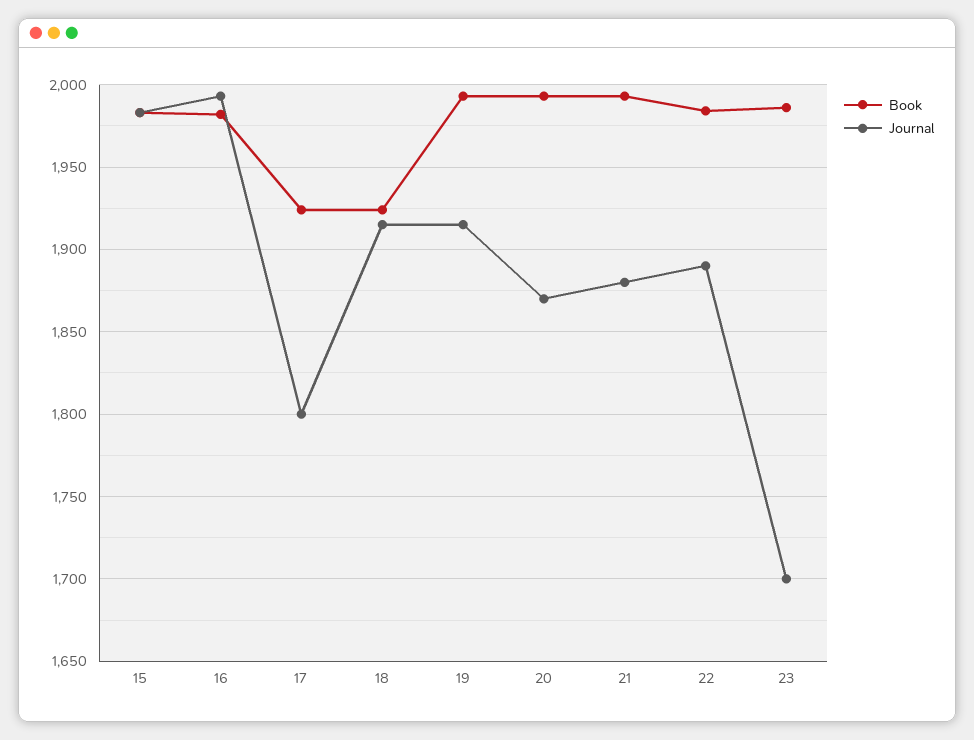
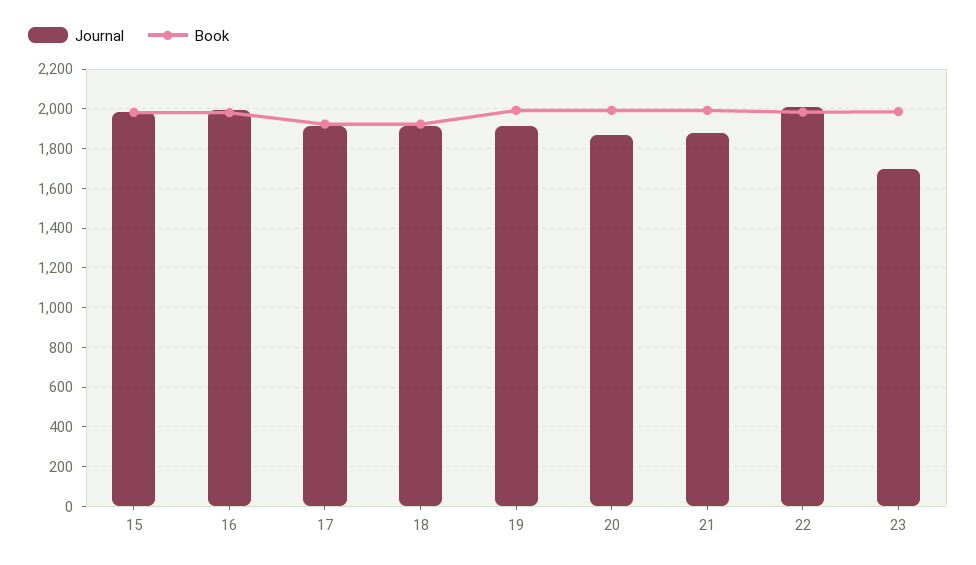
Journal, 17: 1800 -> 1900
Journal, 22: 1890 -> 2000

